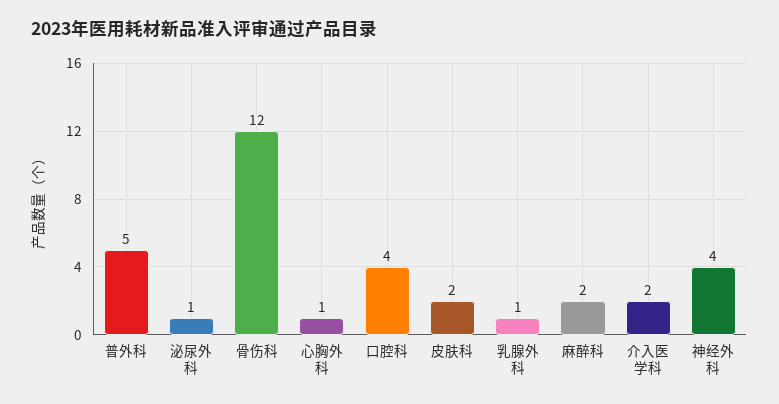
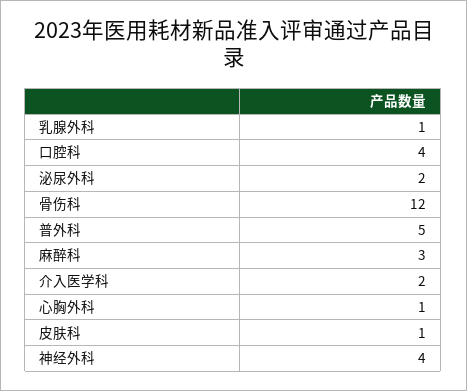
泌尿外科: 1 -> 2
皮肤科: 2 -> 1
麻醉科: 2 -> 3

